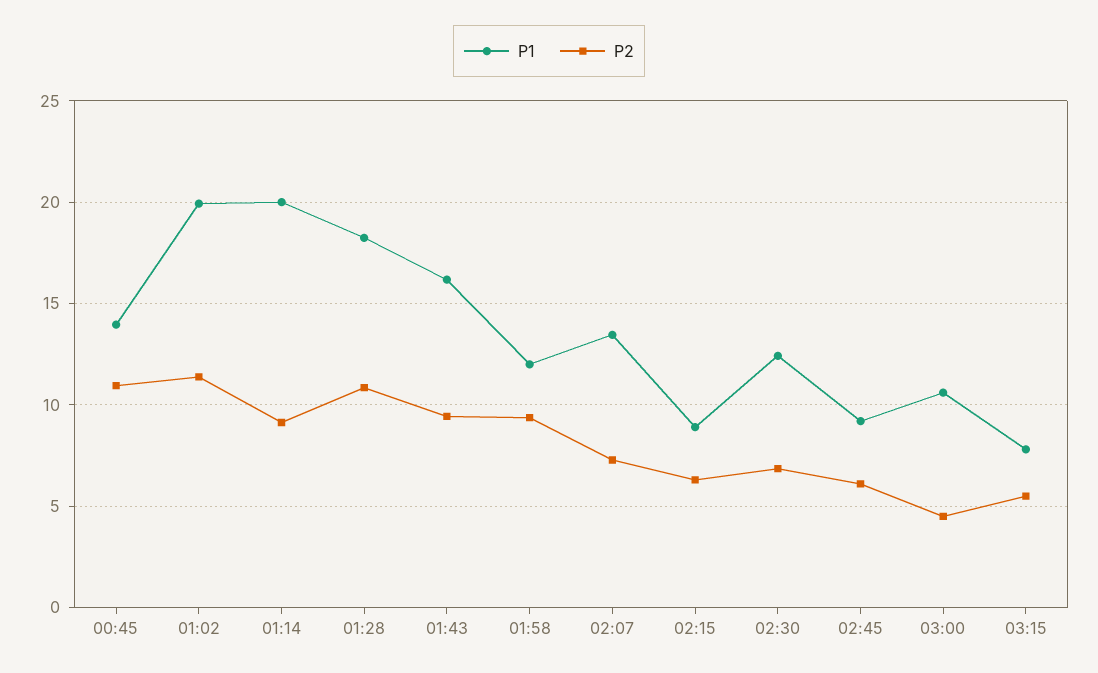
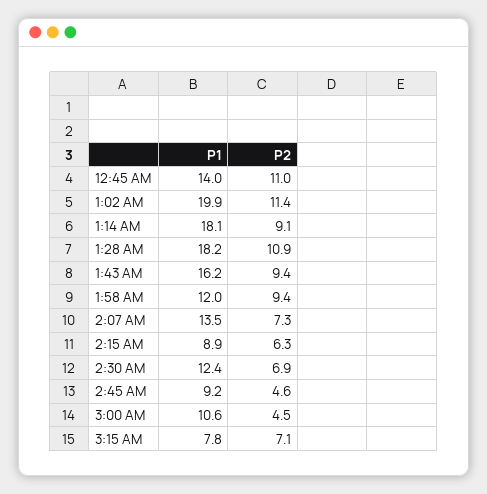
P1, 01:14: 20 -> 18.1
P2, 02:45: 6 -> 4.6
P2, 03:15: 5.5 -> 7.1

